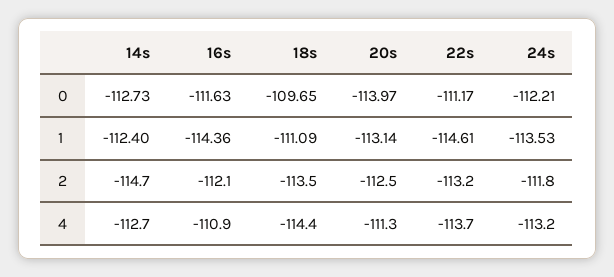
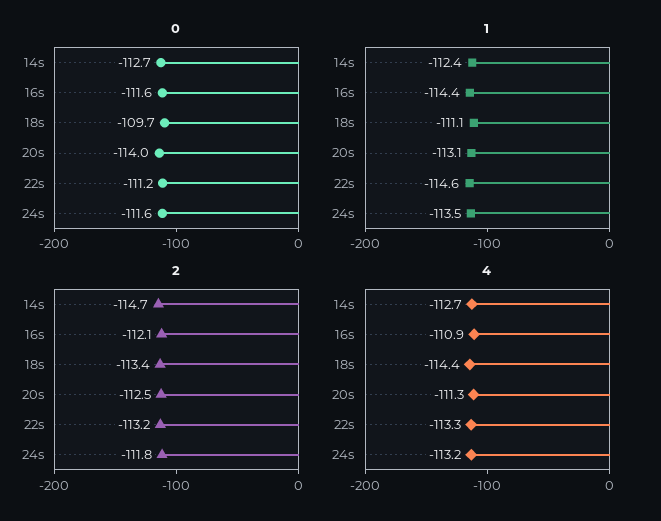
0, 24s: -112.21 -> -111.6
2, 18s: -113.5 -> -113.4
4, 22s: -113.7 -> -113.3

